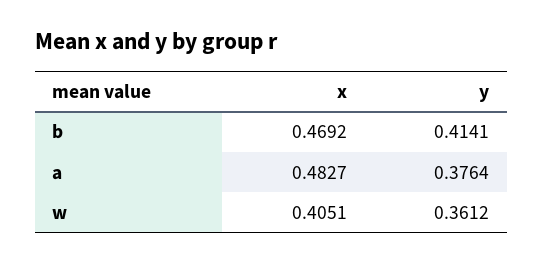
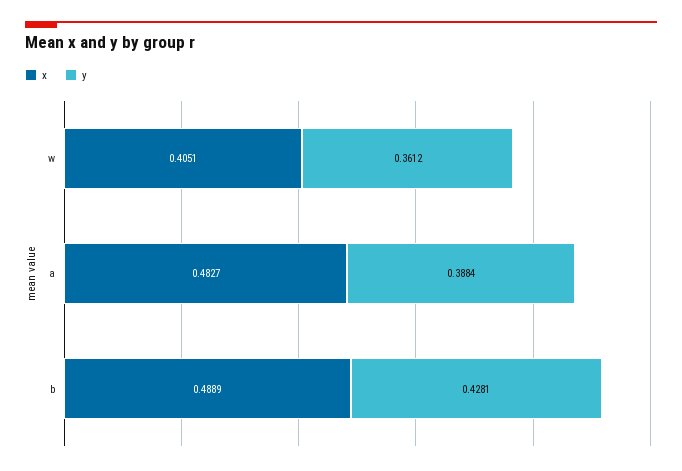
x, b: 0.4692 -> 0.4889
y, b: 0.4141 -> 0.4281
y, a: 0.3764 -> 0.3884

